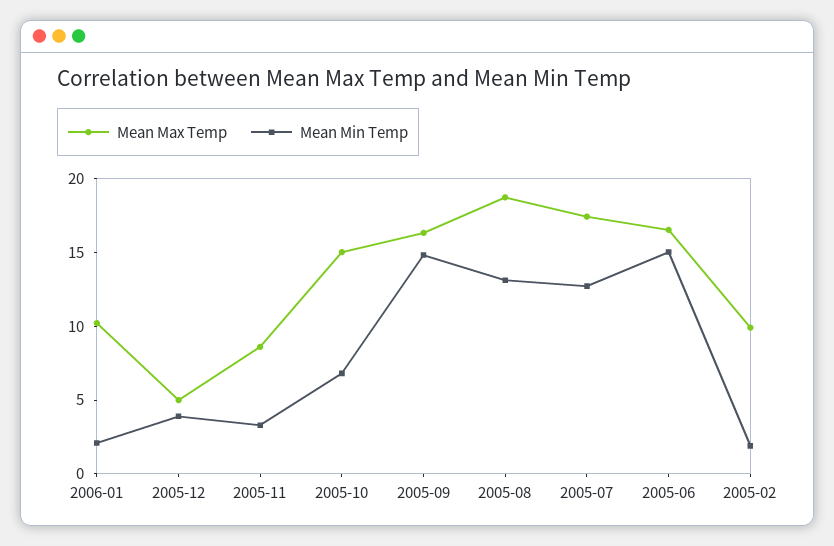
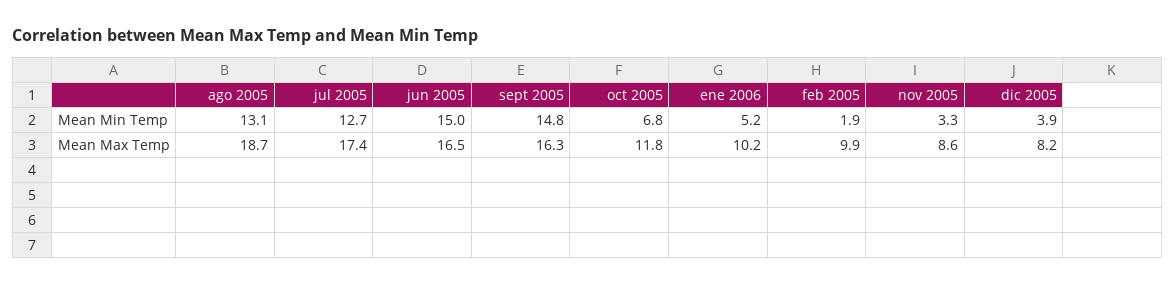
Mean Min Temp, 2006-01: 2 -> 5.2
Mean Max Temp, 2005-12: 5 -> 8.2
Mean Max Temp, 2005-10: 15 -> 11.8

